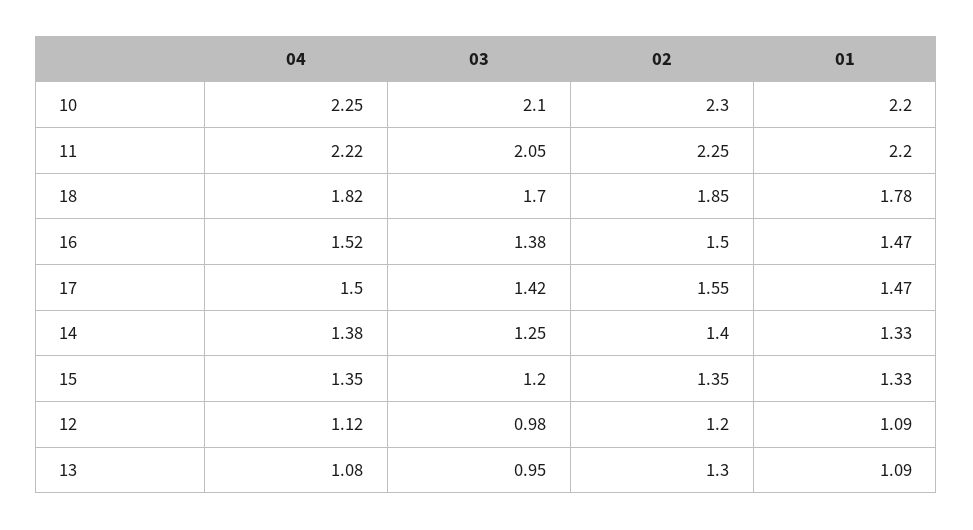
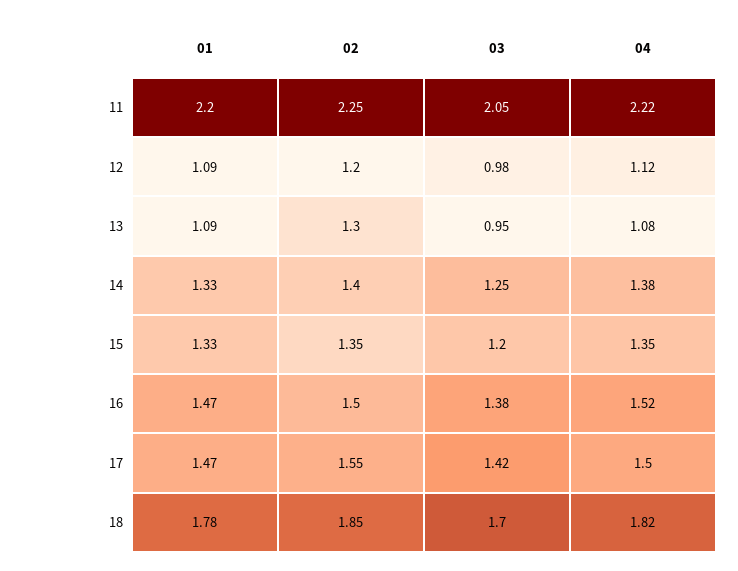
04, 10: 2.25 -> none
03, 10: 2.1 -> none
02, 10: 2.3 -> none
01, 10: 2.2 -> none

